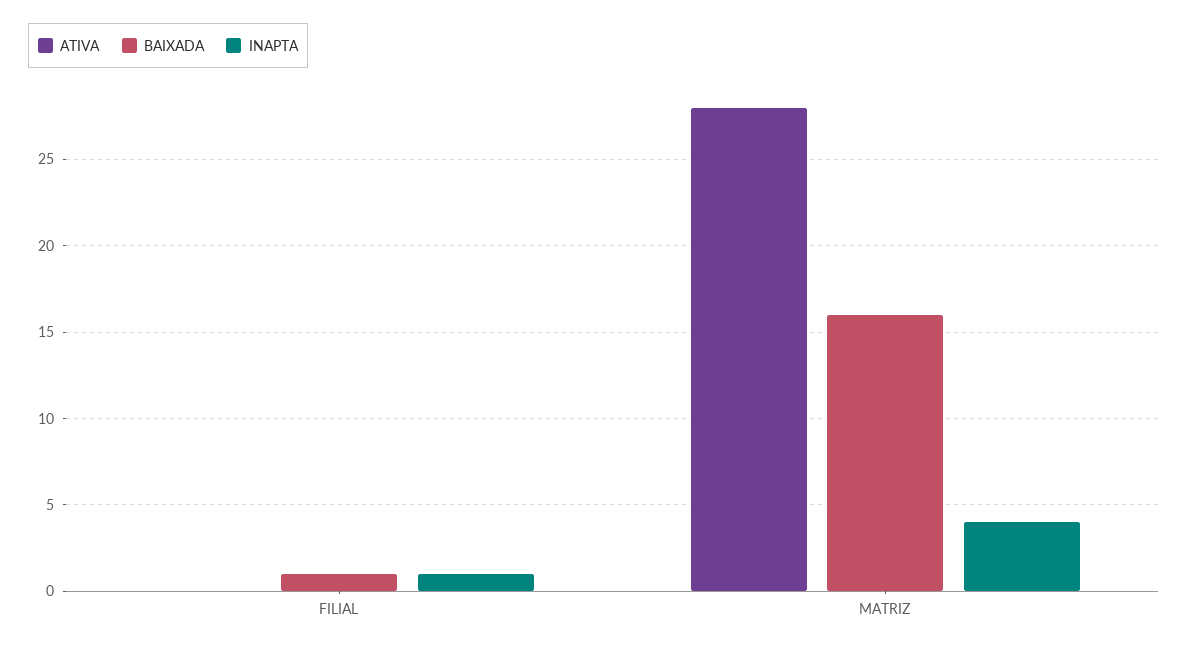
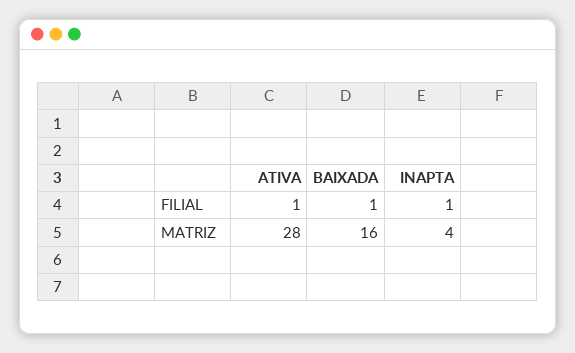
ATIVA, FILIAL: 0 -> 1

